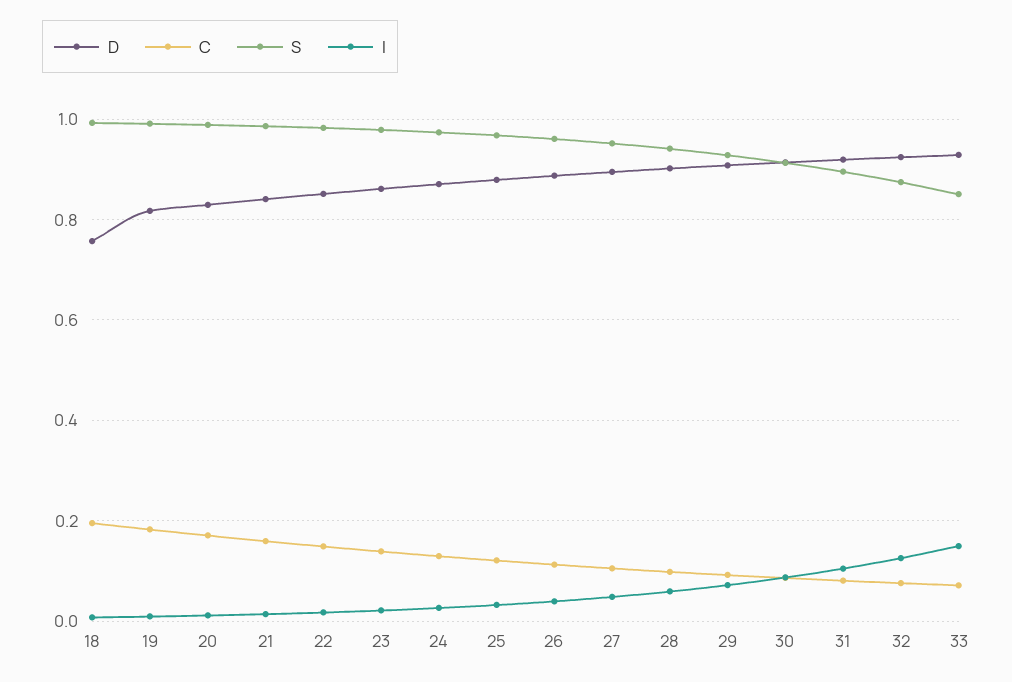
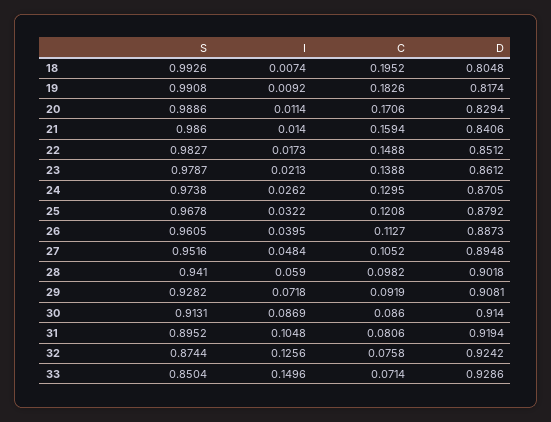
D, 18: 0.76 -> 0.8048

